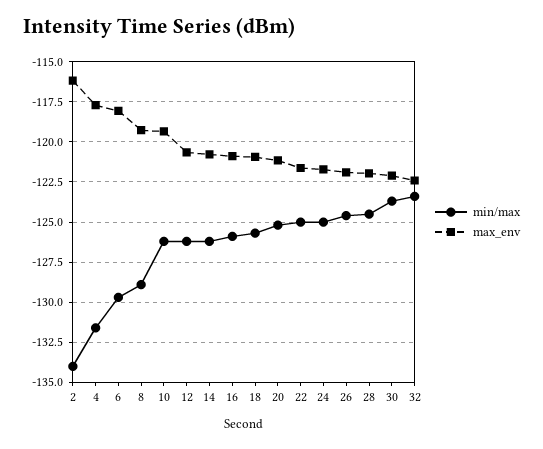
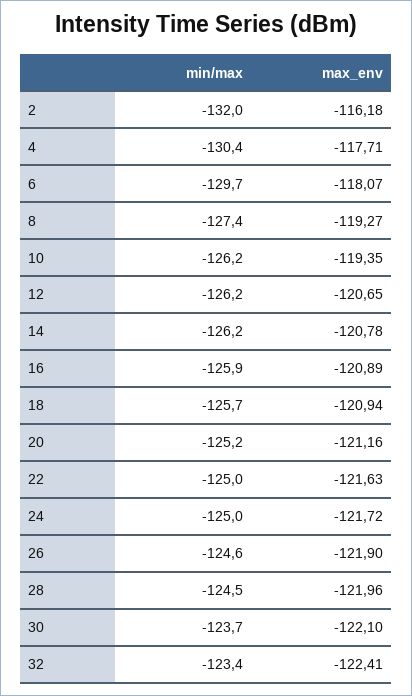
min/max, 2: -134 -> -132
min/max, 4: -131.5 -> -130.4
min/max, 8: -129 -> -127.4

